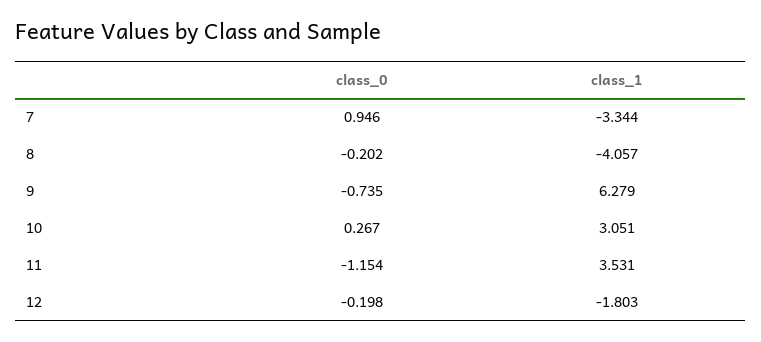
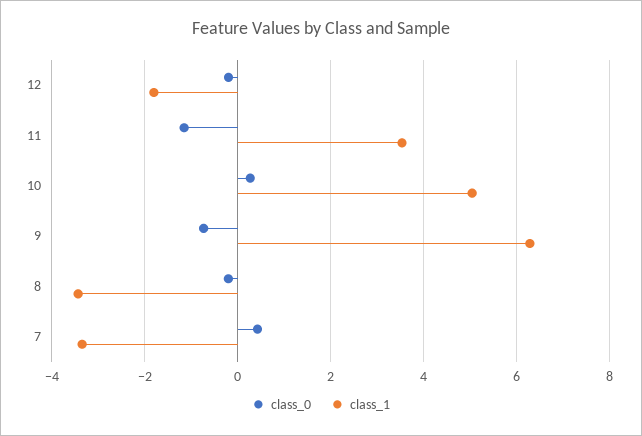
class_0, 7: 0.946 -> 0.4
class_1, 8: -4.057 -> -3.4
class_1, 10: 3.051 -> 5

